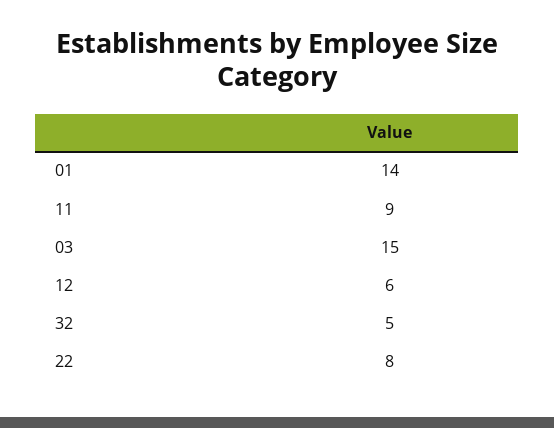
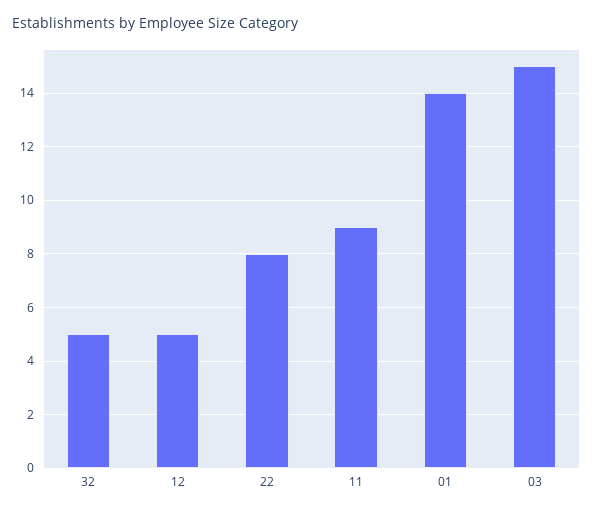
12: 6 -> 5

